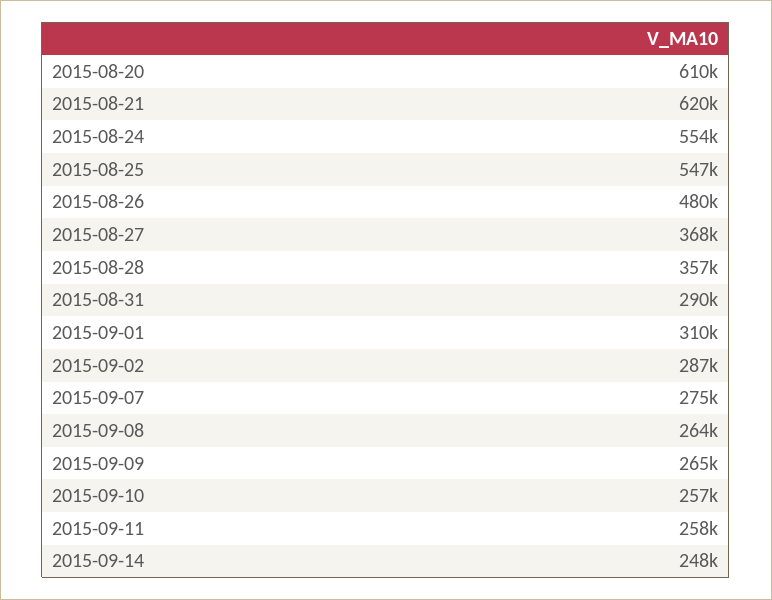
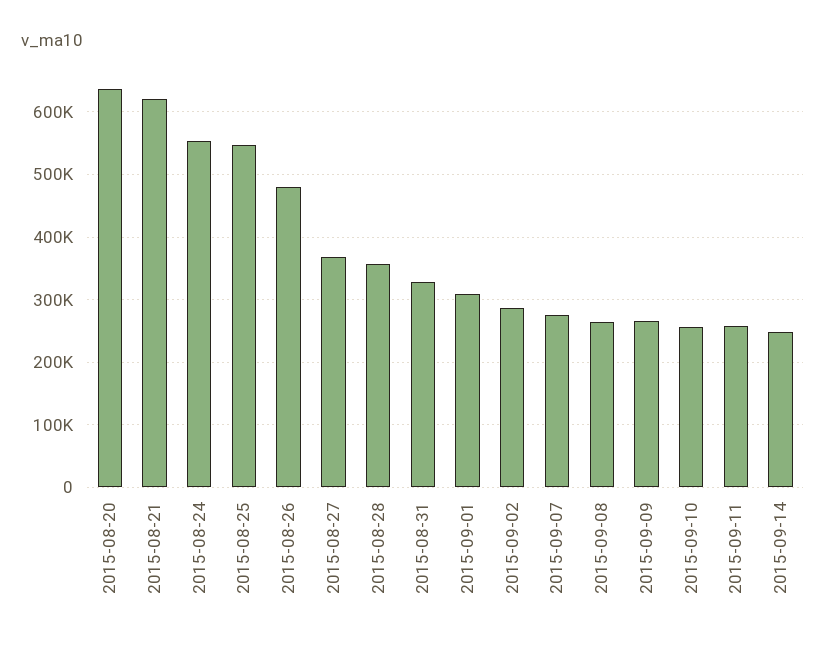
2015-08-20: 610000 -> 640000
2015-08-31: 290000 -> 330000

